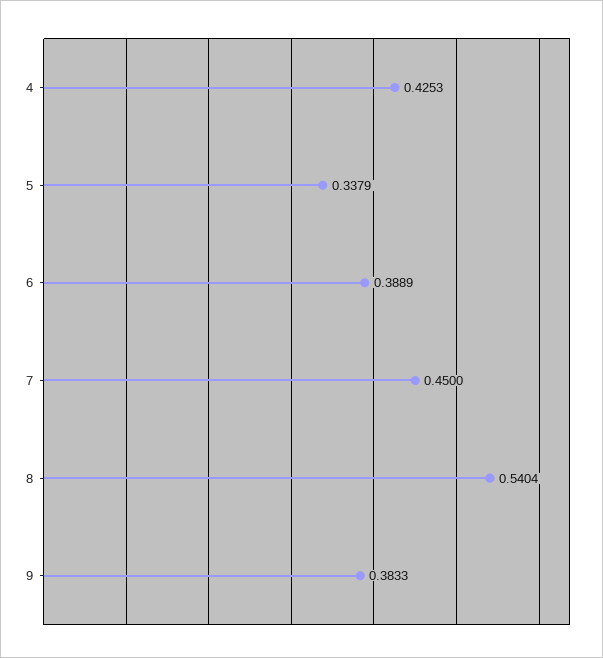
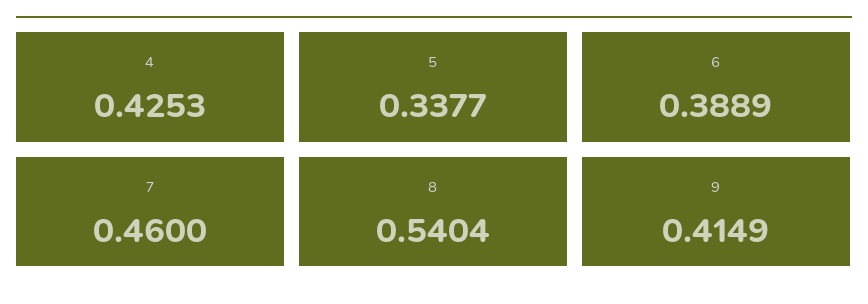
5: 0.3379 -> 0.3377
7: 0.45 -> 0.46
9: 0.3833 -> 0.4149

